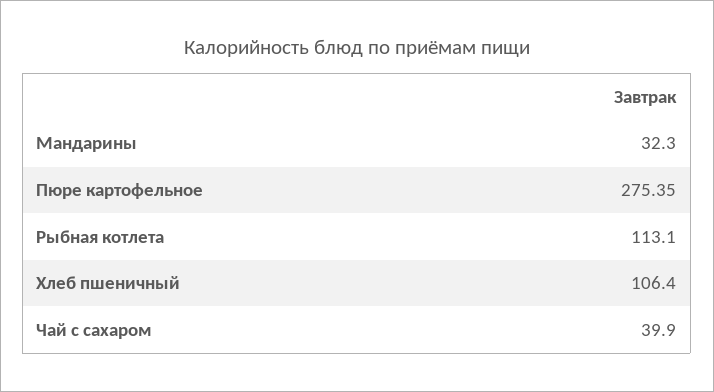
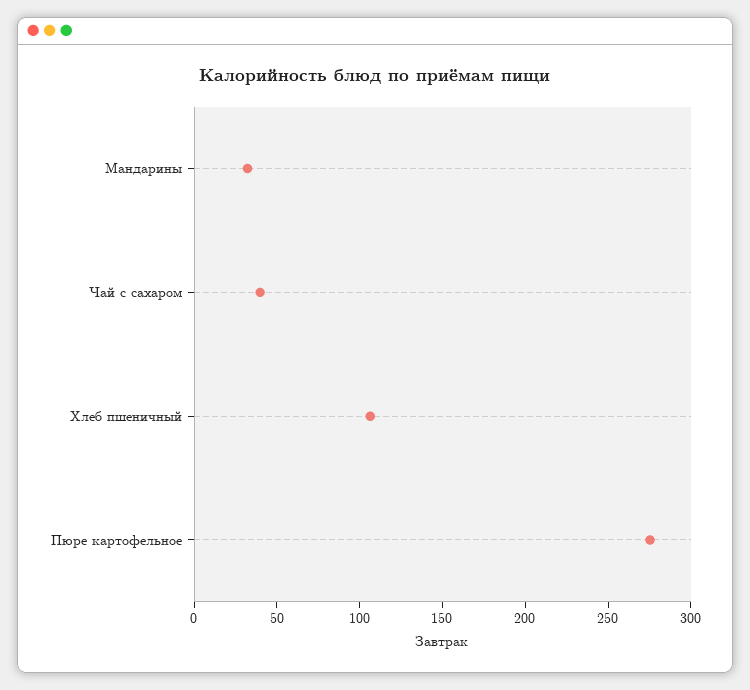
Рыбная котлета: 113.1 -> none

